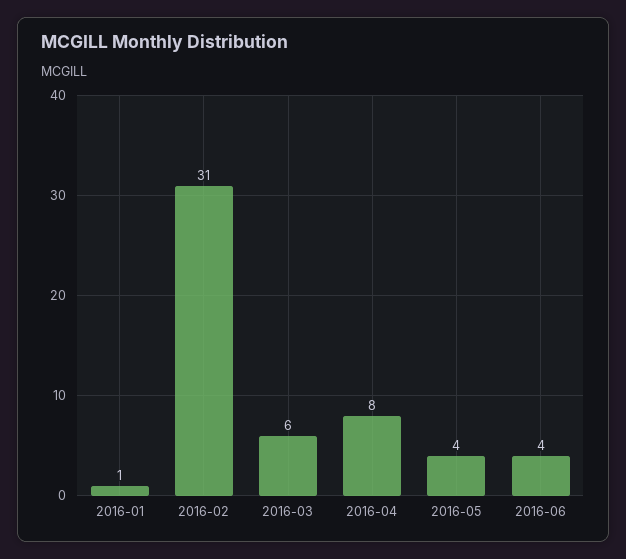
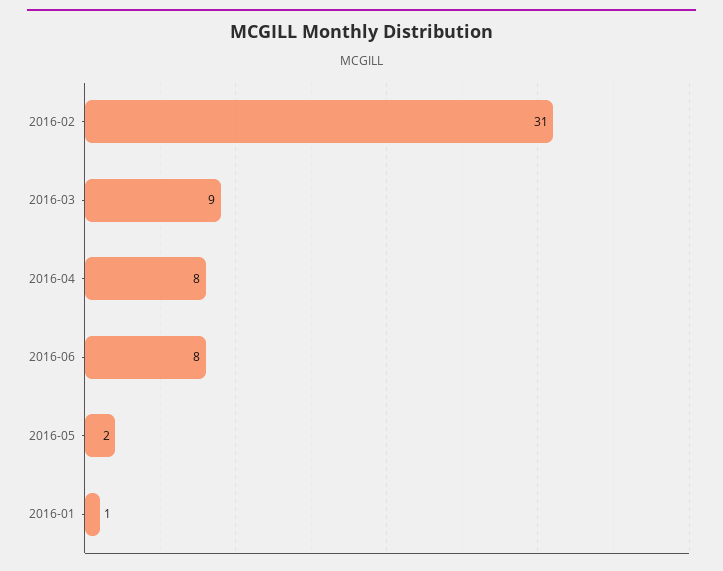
2016-03: 6 -> 9
2016-05: 4 -> 2
2016-06: 4 -> 8

